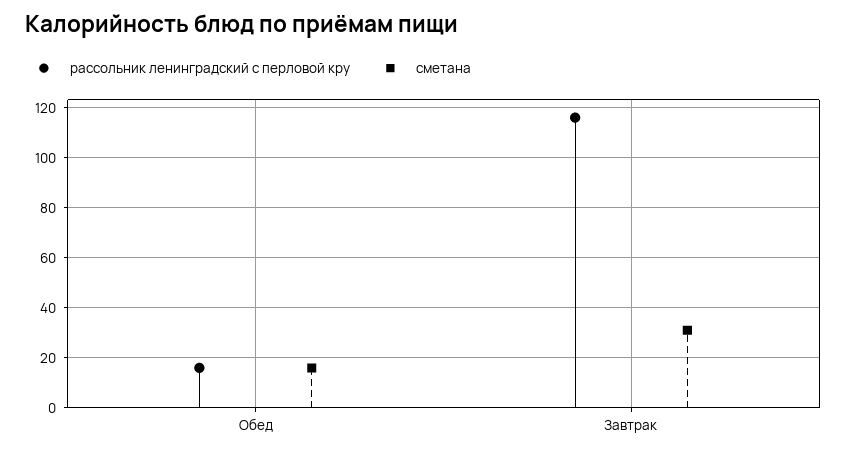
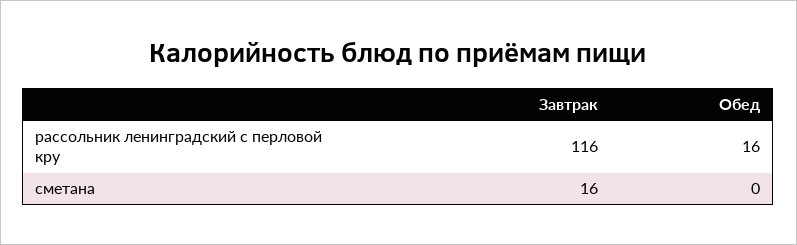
сметана, Обед: 15 -> 0
сметана, Завтрак: 30 -> 16

